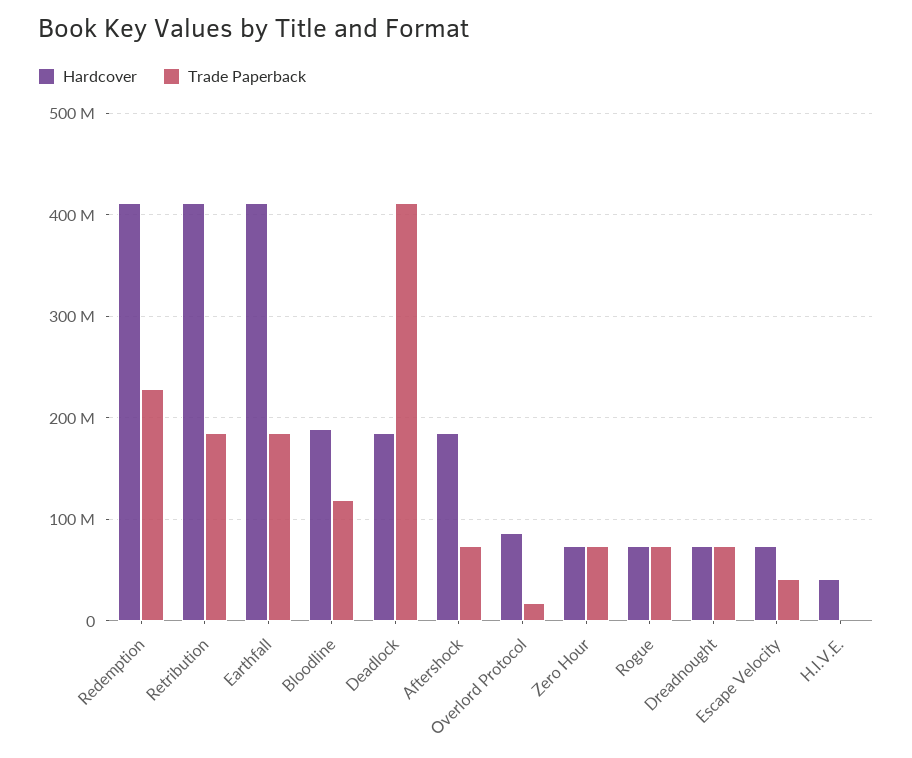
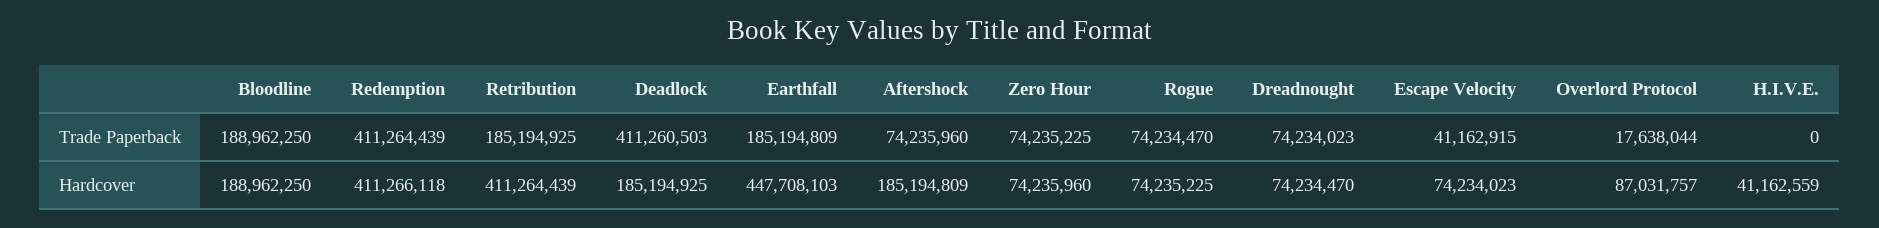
Trade Paperback, Redemption: 230000000 -> 411264439
Hardcover, Earthfall: 410000000 -> 447708103
Trade Paperback, Bloodline: 120000000 -> 188962250

